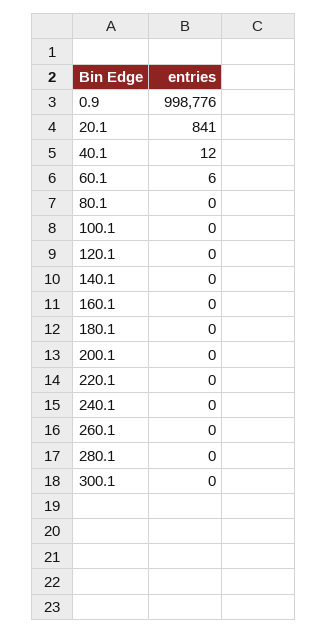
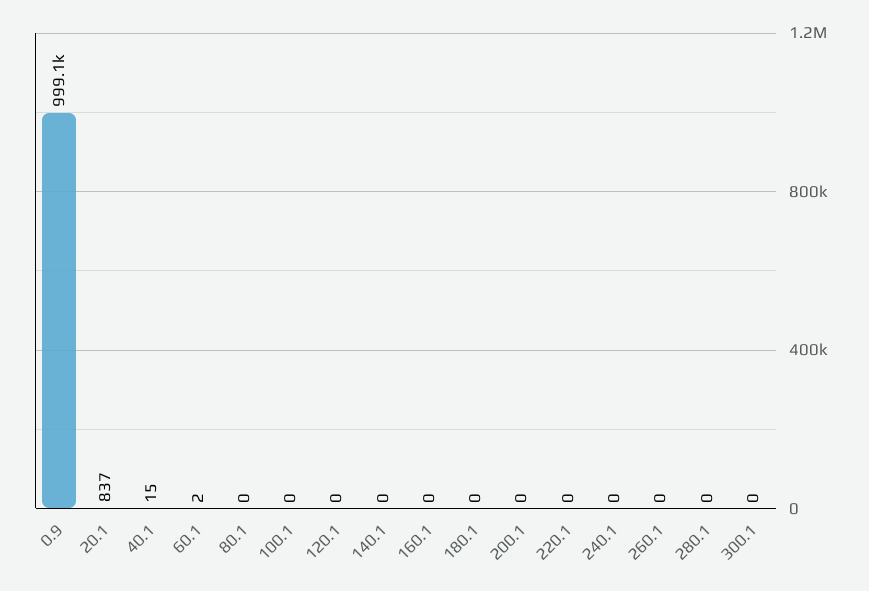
0.9: 998776 -> 999100
20.1: 841 -> 837
40.1: 12 -> 15
60.1: 6 -> 2

